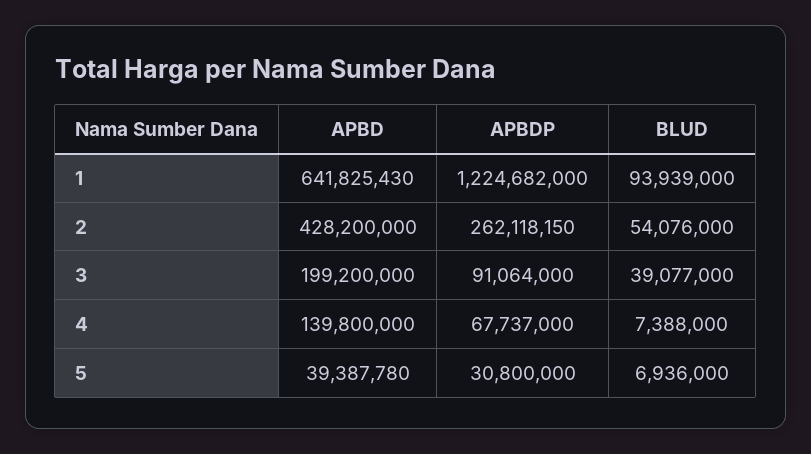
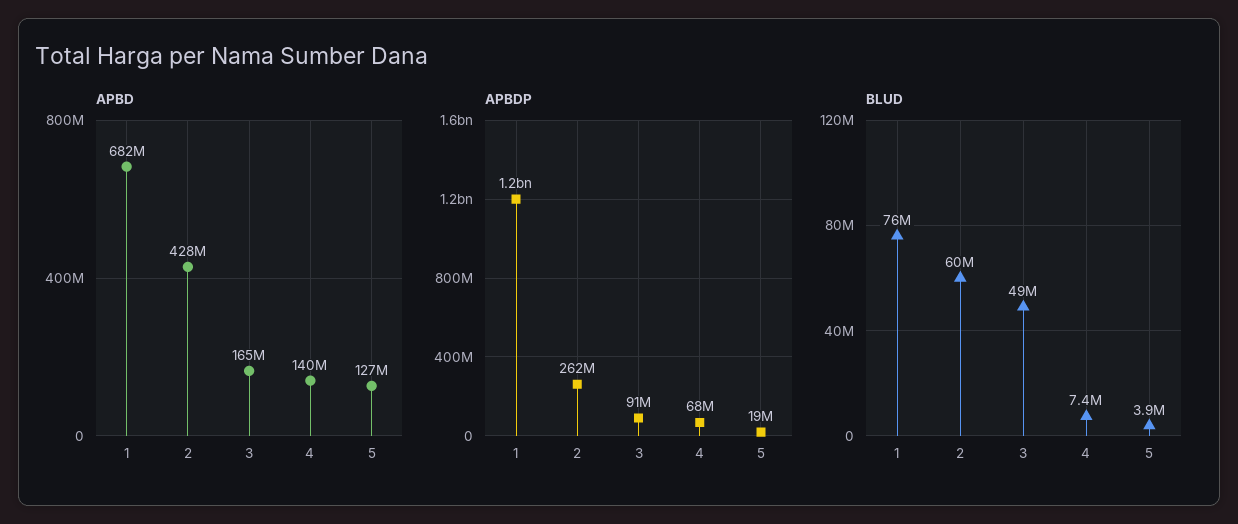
APBD, 1: 641825430 -> 682000000
BLUD, 1: 93939000 -> 76000000
BLUD, 2: 54076000 -> 60000000
APBD, 3: 199200000 -> 165000000
BLUD, 3: 39077000 -> 49000000
APBD, 5: 39387780 -> 127000000
APBDP, 5: 30800000 -> 19000000
BLUD, 5: 6936000 -> 3900000

